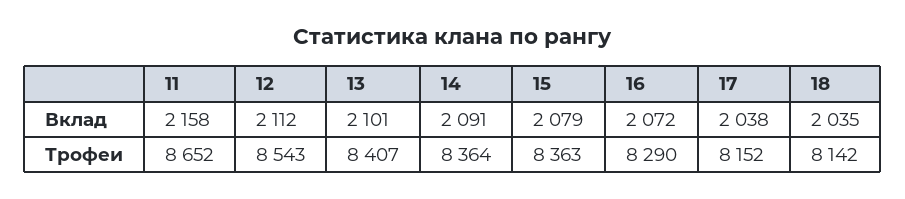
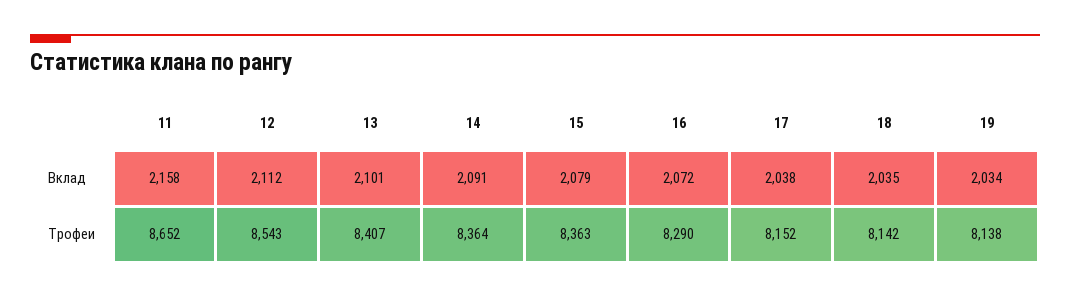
19, Вклад: none -> 2034
19, Трофеи: none -> 8138

